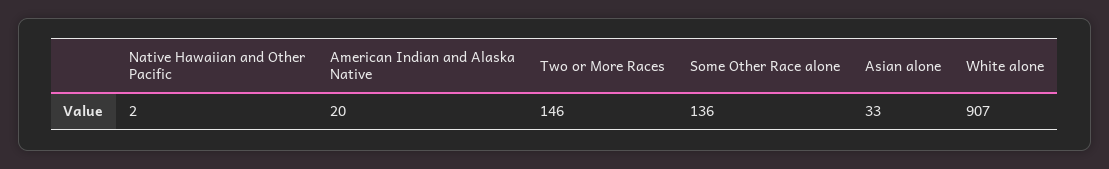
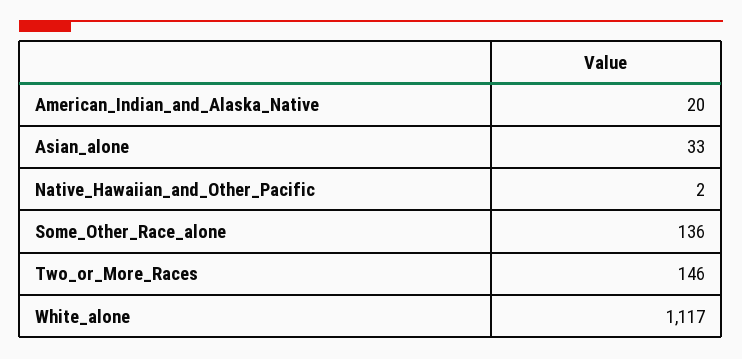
White alone: 907 -> 1117

